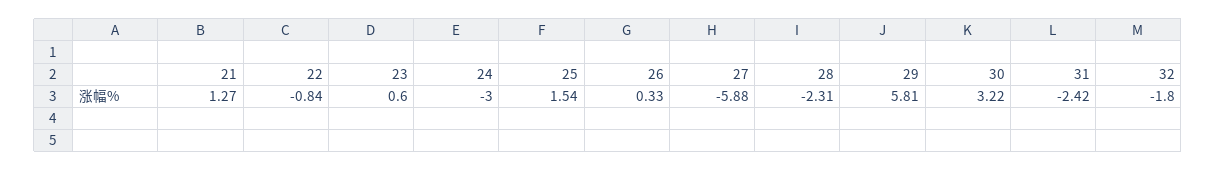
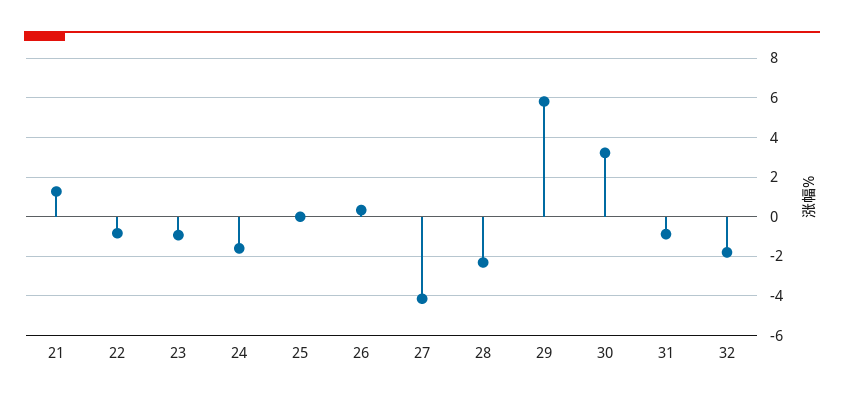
23: 0.6 -> -1
24: -3 -> -1.5
25: 1.54 -> 0
27: -5.88 -> -4
31: -2.42 -> -1

